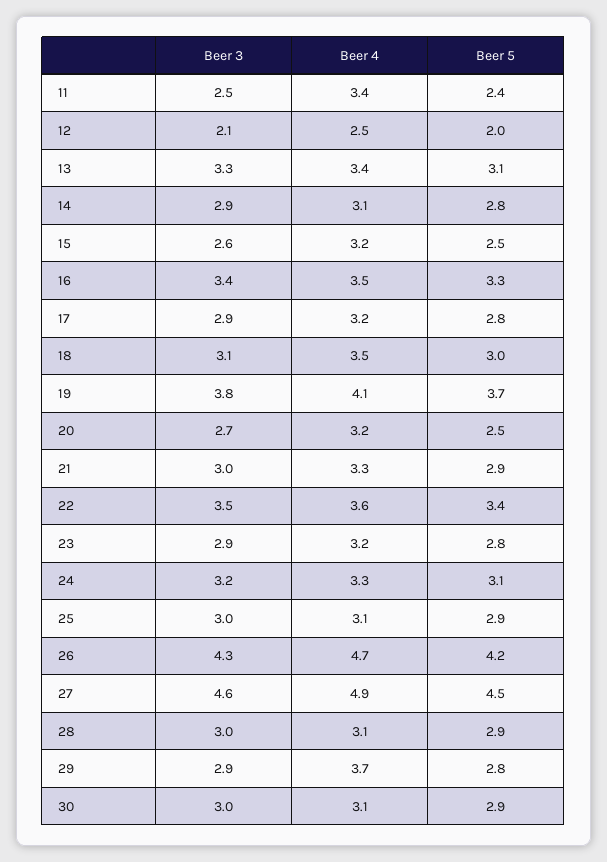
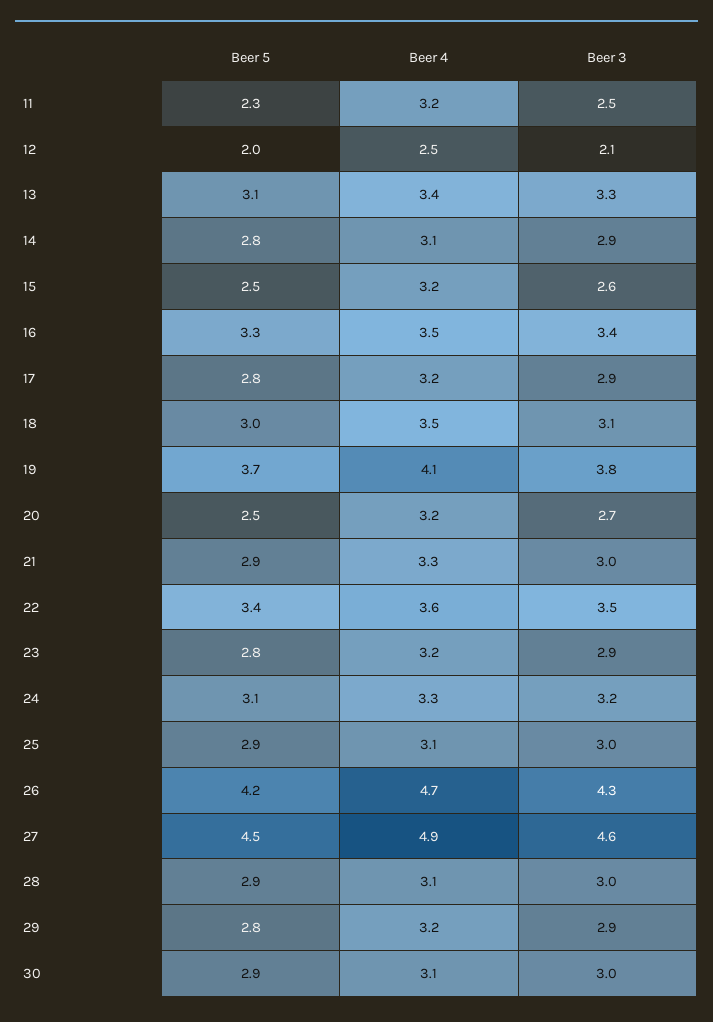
Beer 4, 11: 3.4 -> 3.2
Beer 5, 11: 2.4 -> 2.3
Beer 4, 29: 3.7 -> 3.2

